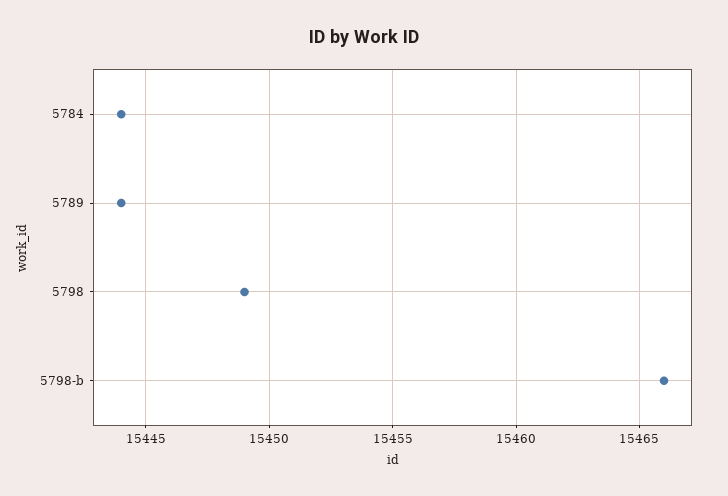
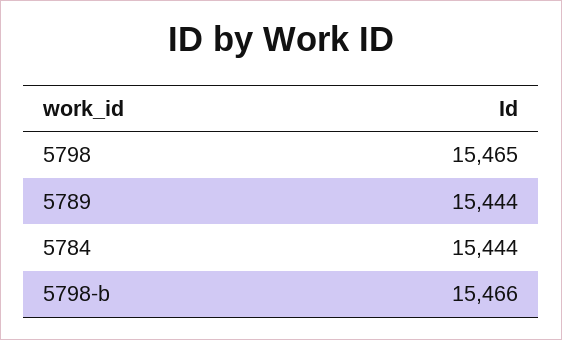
5798: 15449 -> 15465

